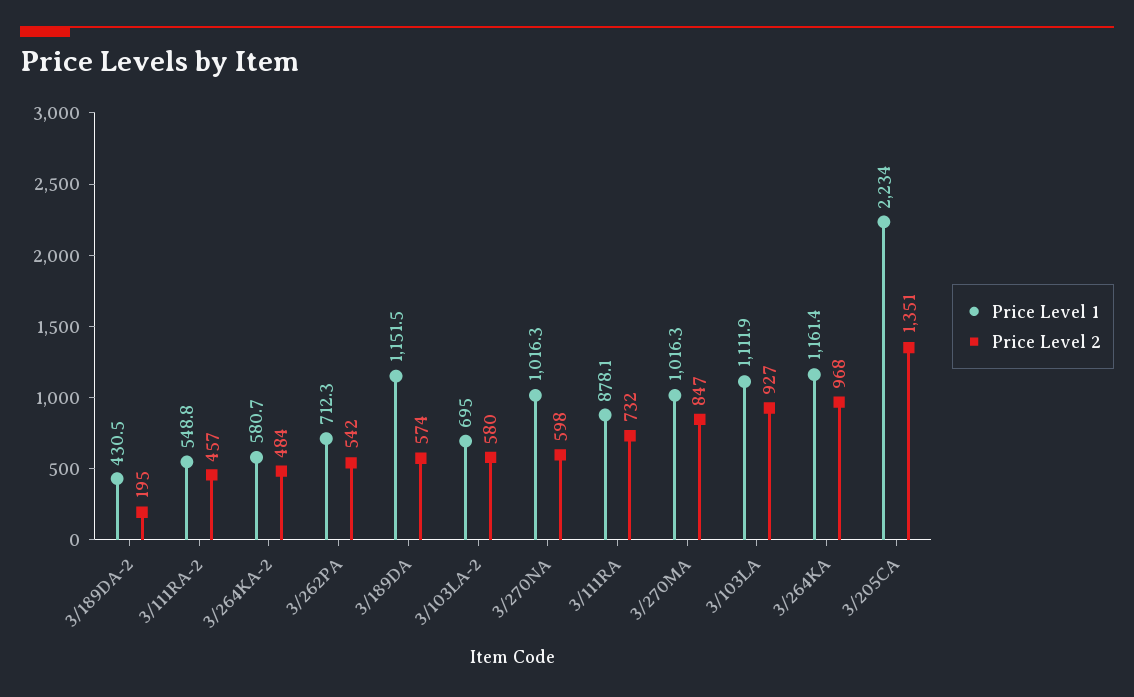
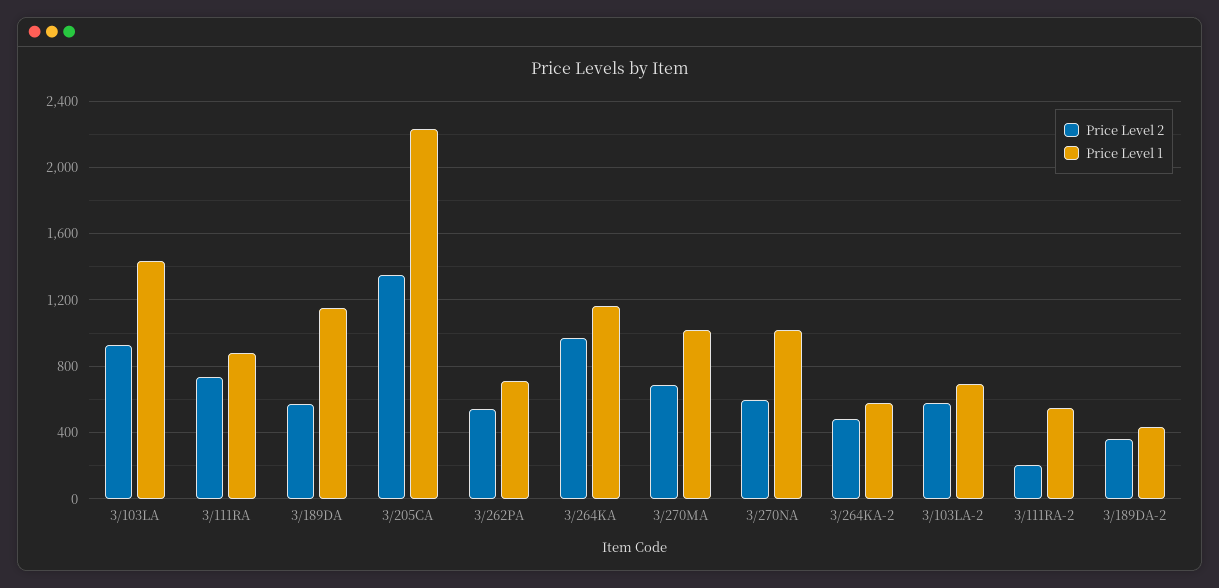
Price Level 2, 3/189DA-2: 195 -> 350
Price Level 2, 3/111RA-2: 457 -> 200
Price Level 2, 3/270MA: 847 -> 700
Price Level 1, 3/103LA: 1111.9 -> 1450

